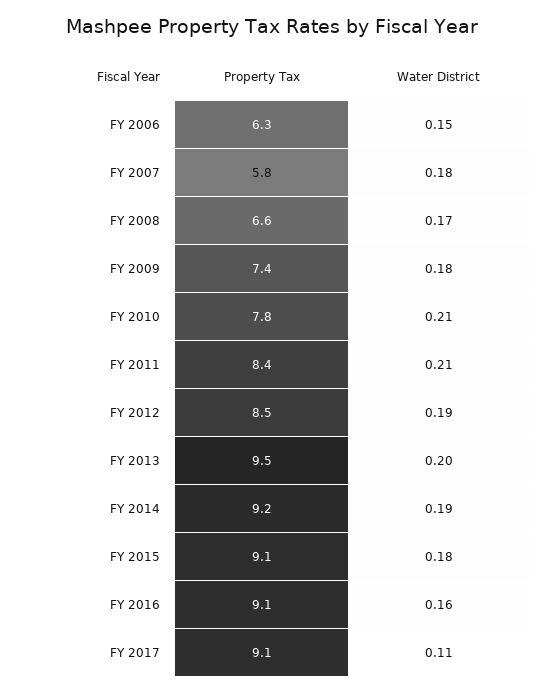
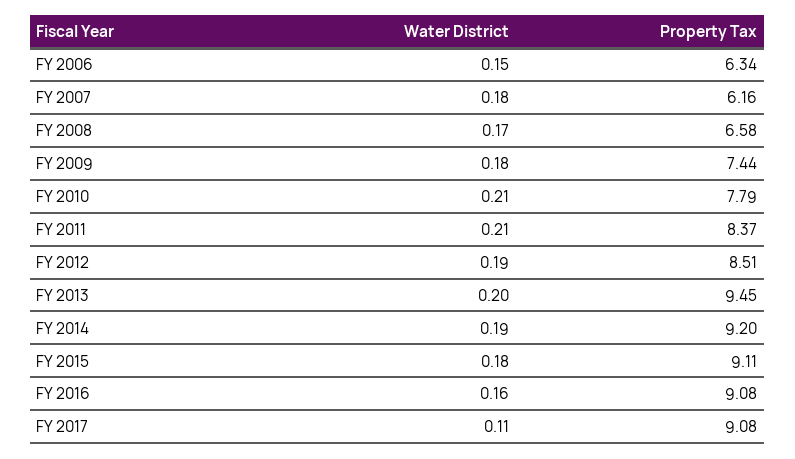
Property Tax, FY 2007: 5.8 -> 6.16

